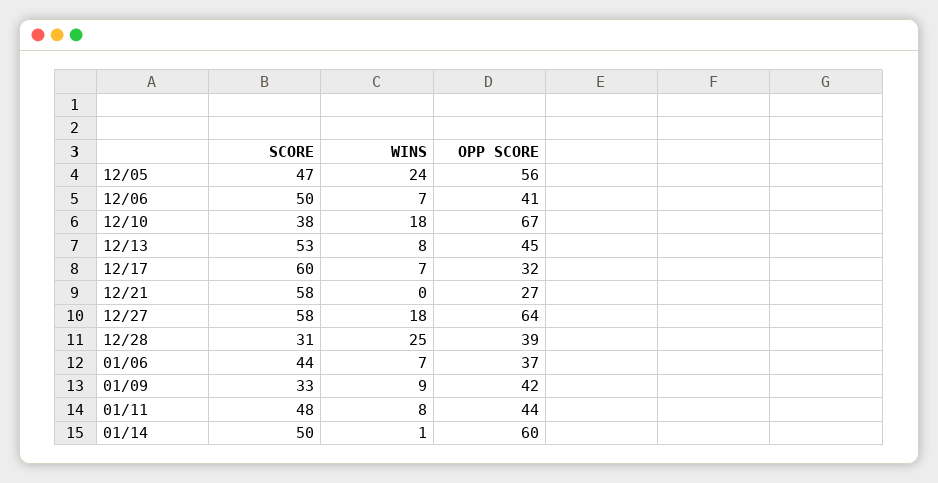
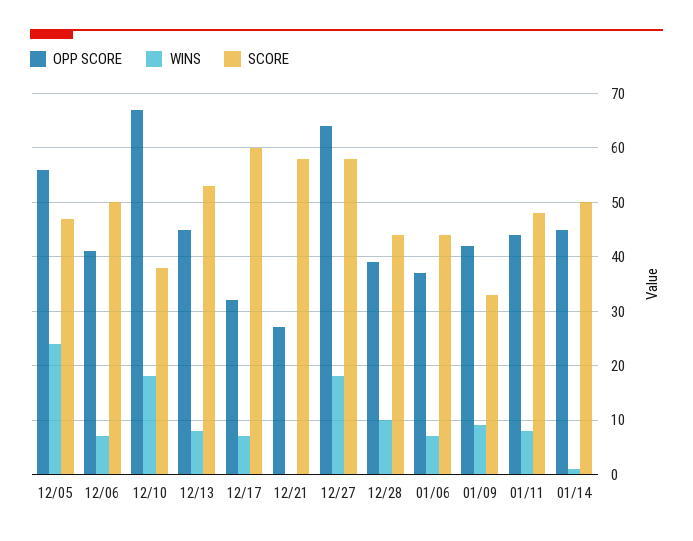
SCORE, 12/28: 31 -> 45
WINS, 12/28: 25 -> 10
OPP SCORE, 01/14: 60 -> 45

